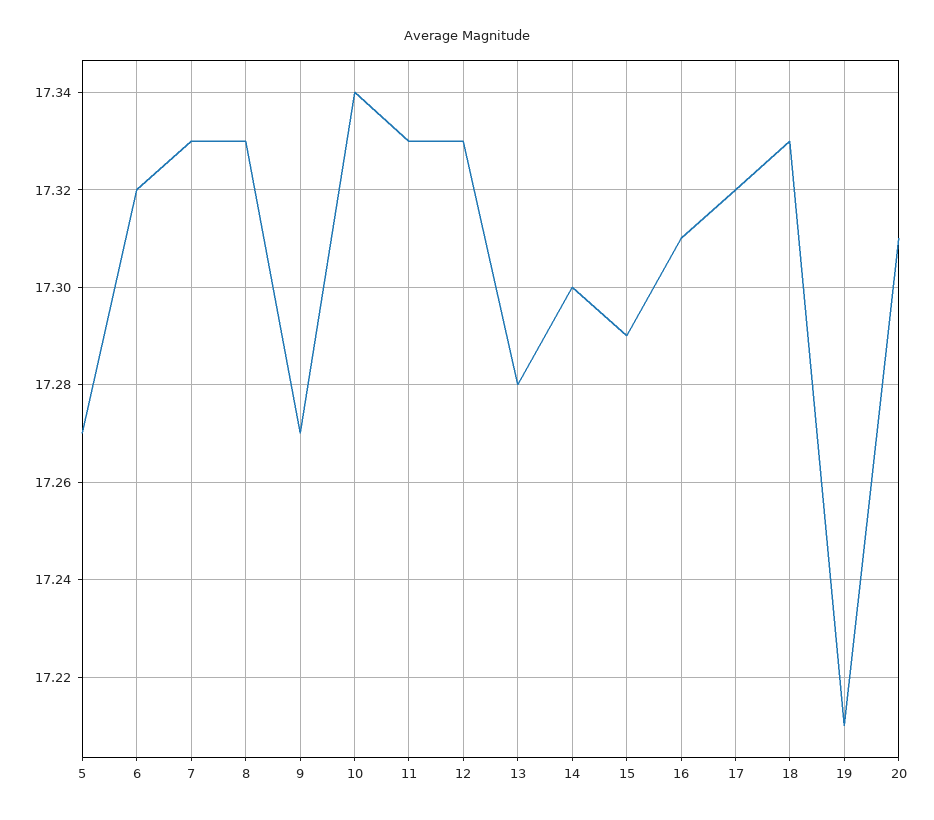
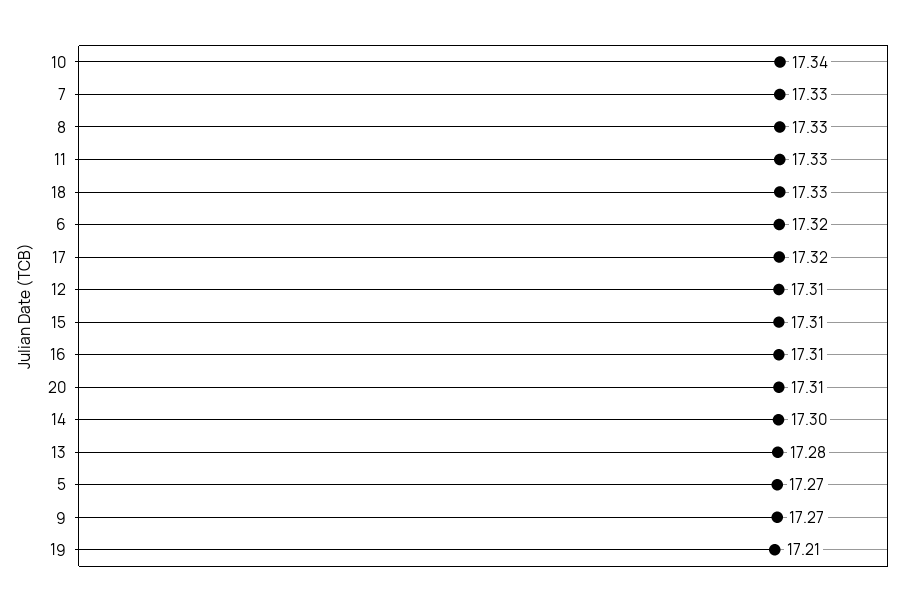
12: 17.33 -> 17.31
15: 17.29 -> 17.31

